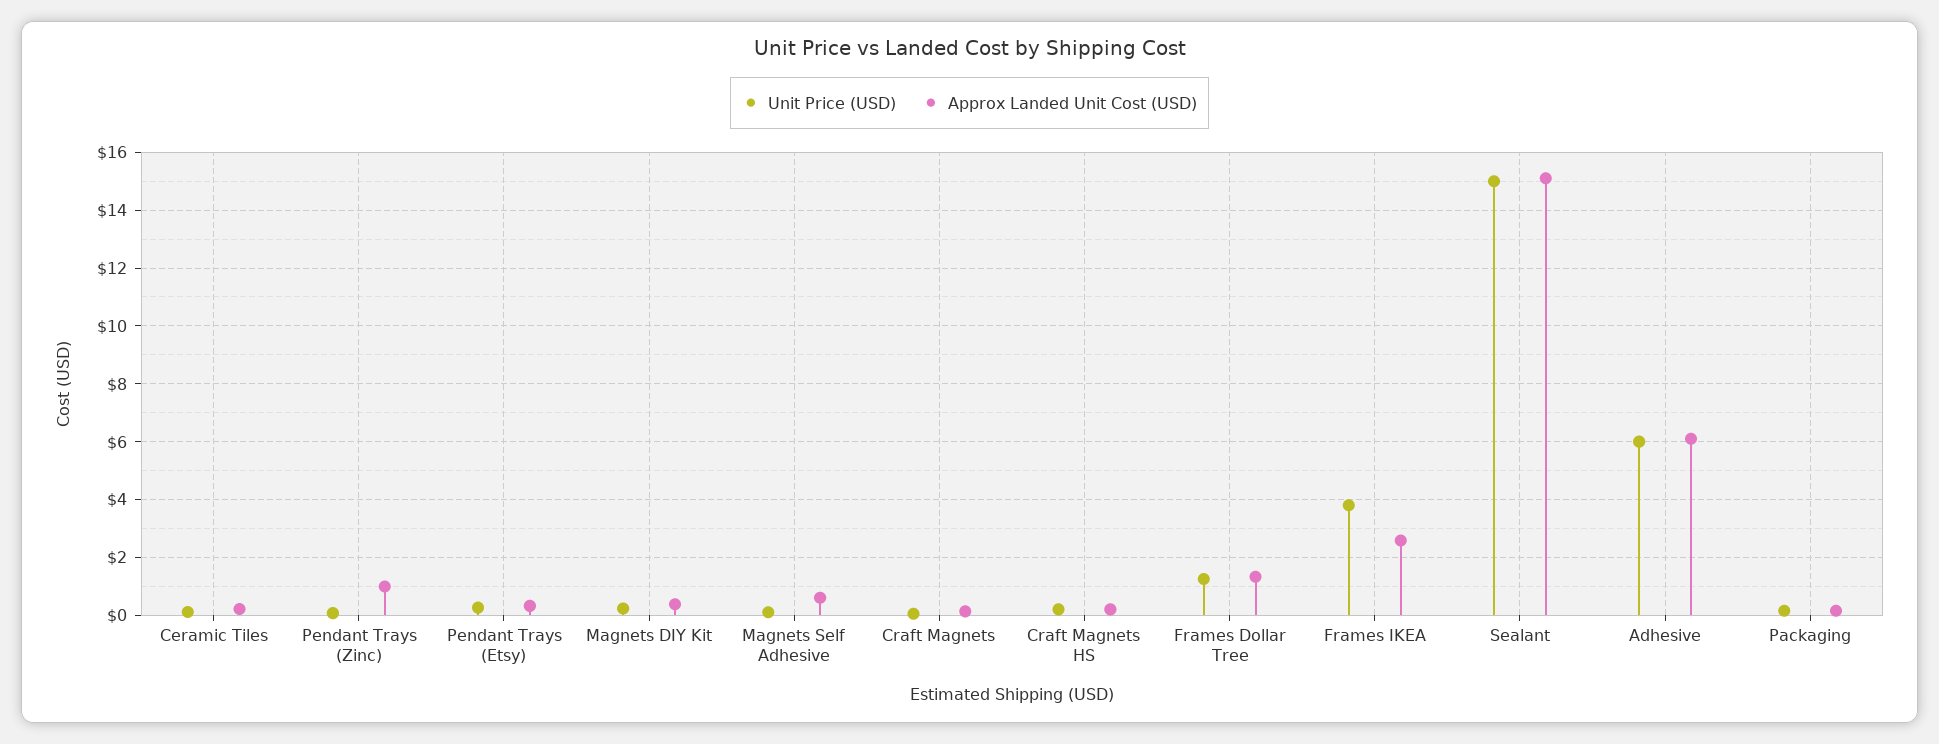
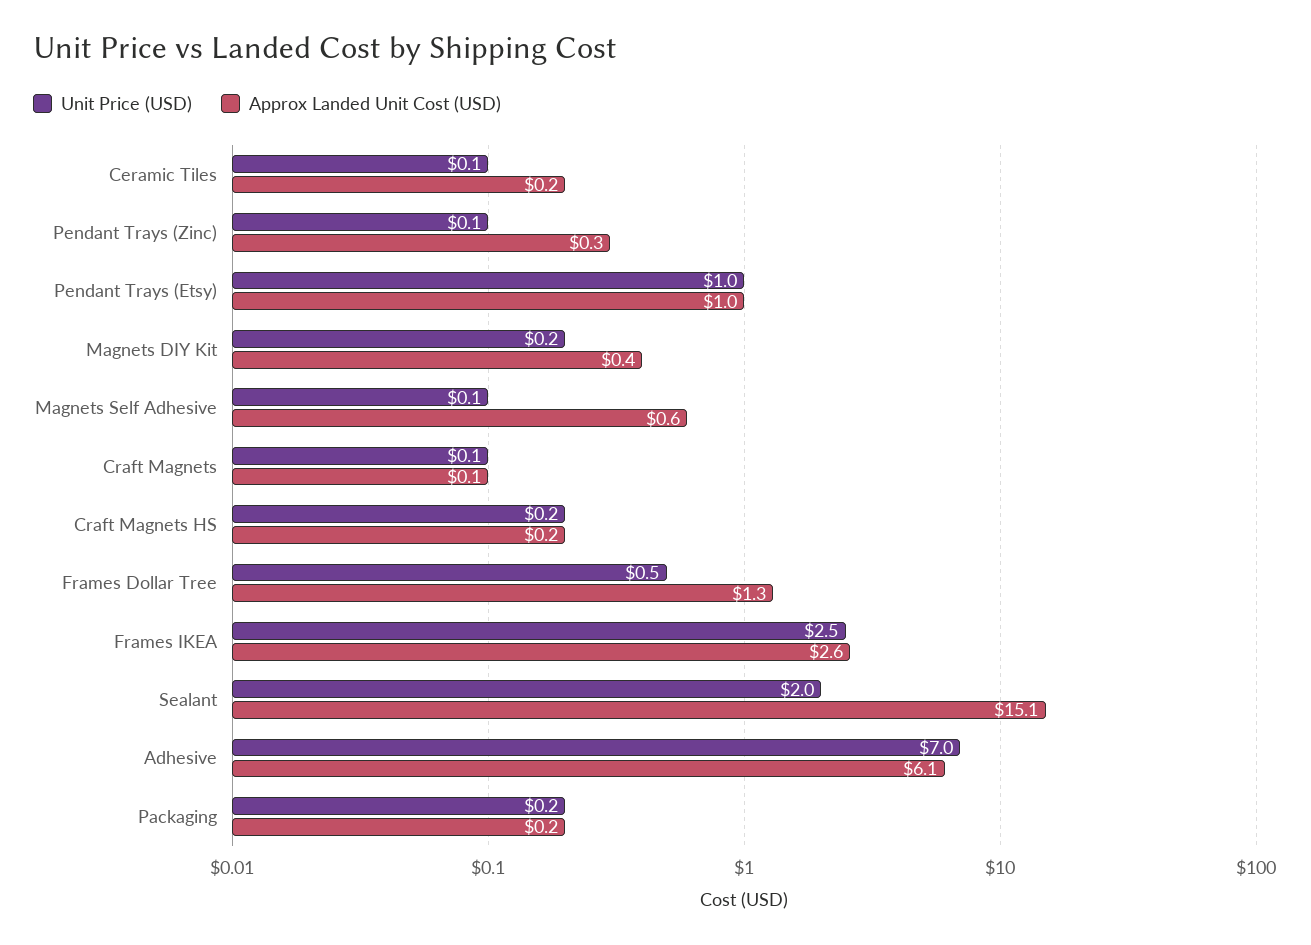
Approx Landed Unit Cost (USD), Pendant Trays (Zinc): 1 -> 0.3
Unit Price (USD), Pendant Trays (Etsy): 0.25 -> 1
Approx Landed Unit Cost (USD), Pendant Trays (Etsy): 0.25 -> 1
Unit Price (USD), Frames Dollar Tree: 1.25 -> 0.5
Unit Price (USD), Frames IKEA: 3.75 -> 2.5
Unit Price (USD), Sealant: 15 -> 2
Unit Price (USD), Adhesive: 6 -> 7

